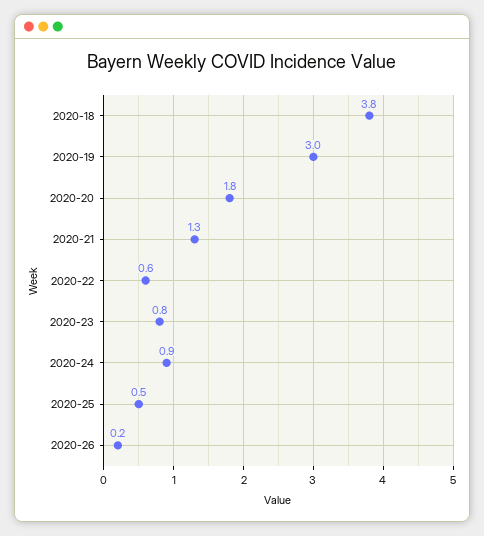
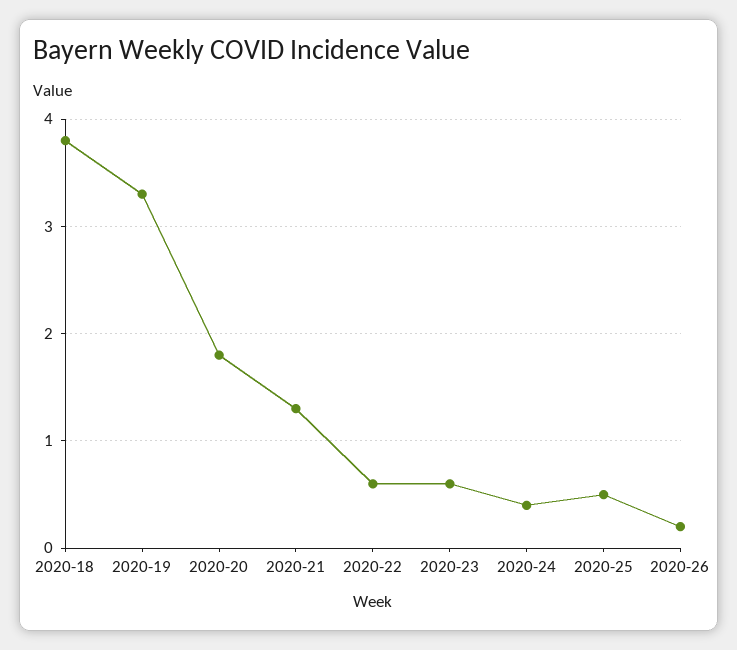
2020-19: 3 -> 3.3
2020-23: 0.8 -> 0.6
2020-24: 0.9 -> 0.4

